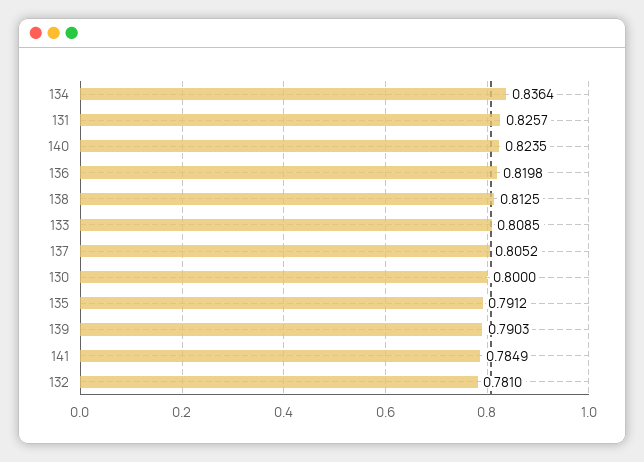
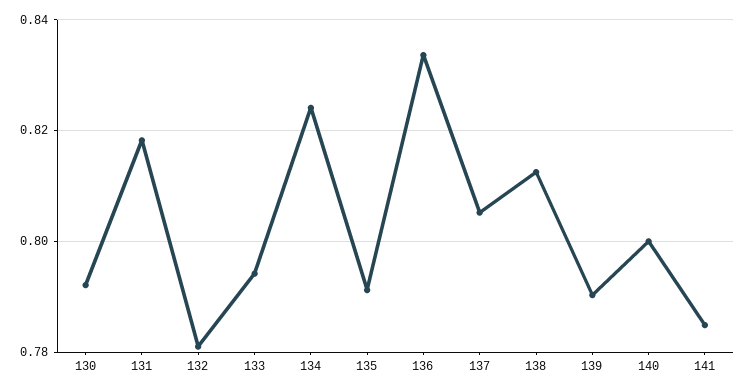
134: 0.8364 -> 0.824
131: 0.8257 -> 0.818
140: 0.8235 -> 0.8
136: 0.8198 -> 0.834
133: 0.8085 -> 0.794
130: 0.8 -> 0.792

